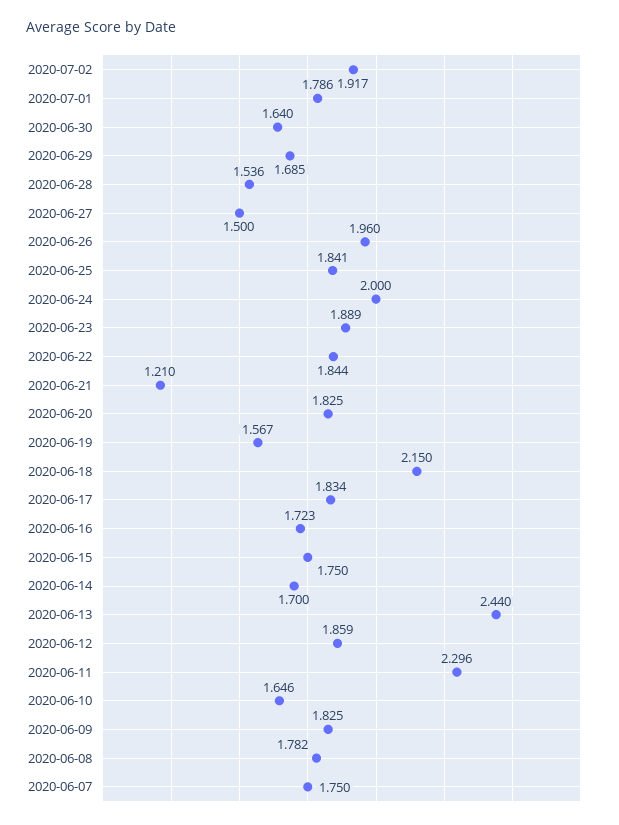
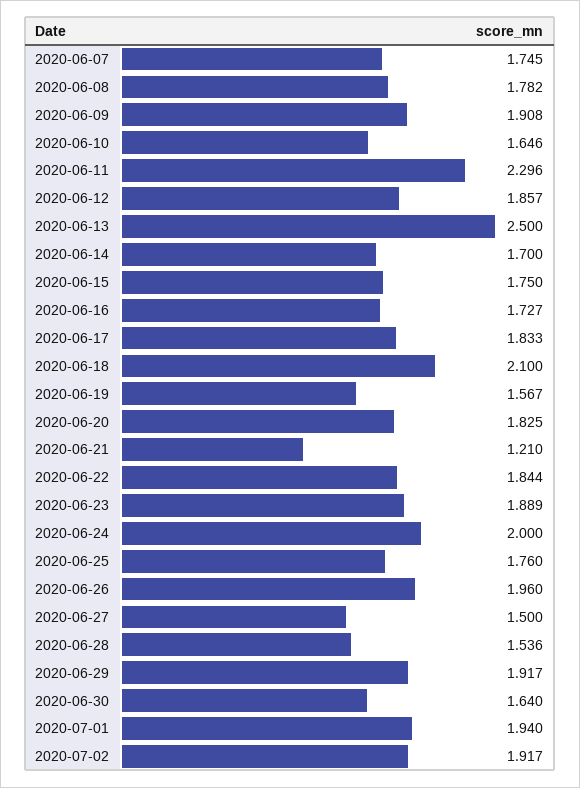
2020-07-01: 1.786 -> 1.94
2020-06-29: 1.685 -> 1.917
2020-06-25: 1.841 -> 1.76
2020-06-18: 2.15 -> 2.1
2020-06-17: 1.834 -> 1.833
2020-06-16: 1.723 -> 1.727
2020-06-13: 2.44 -> 2.5
2020-06-12: 1.859 -> 1.857
2020-06-09: 1.825 -> 1.908
2020-06-07: 1.75 -> 1.745

